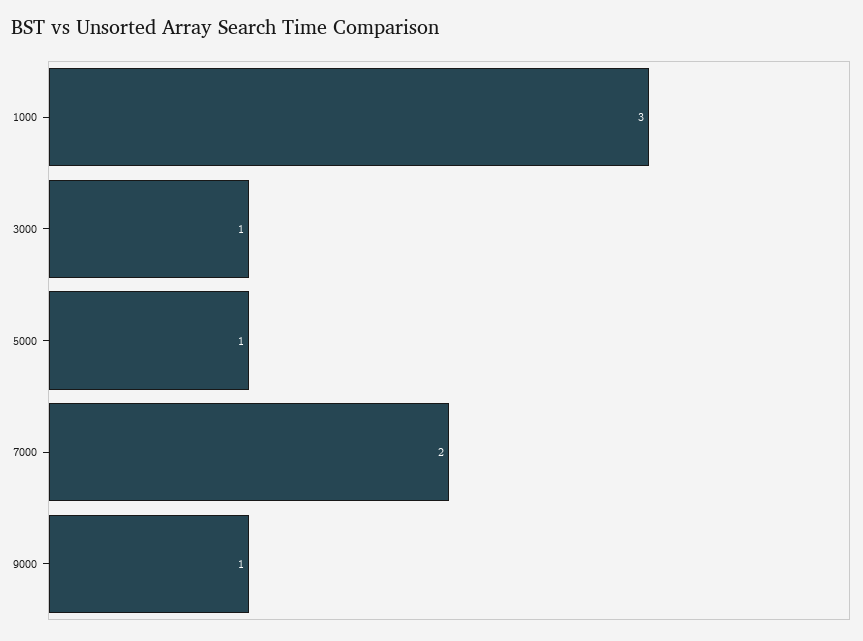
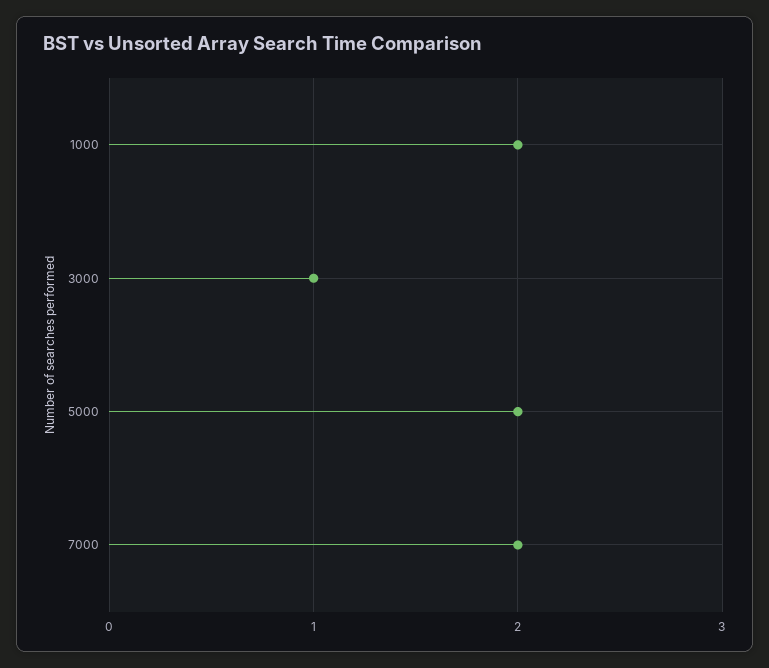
1000: 3 -> 2
5000: 1 -> 2
9000: 1 -> none

